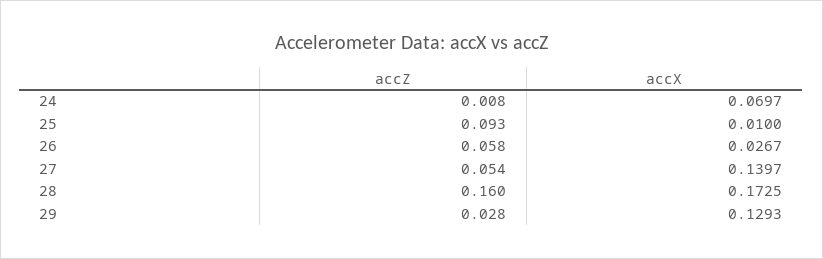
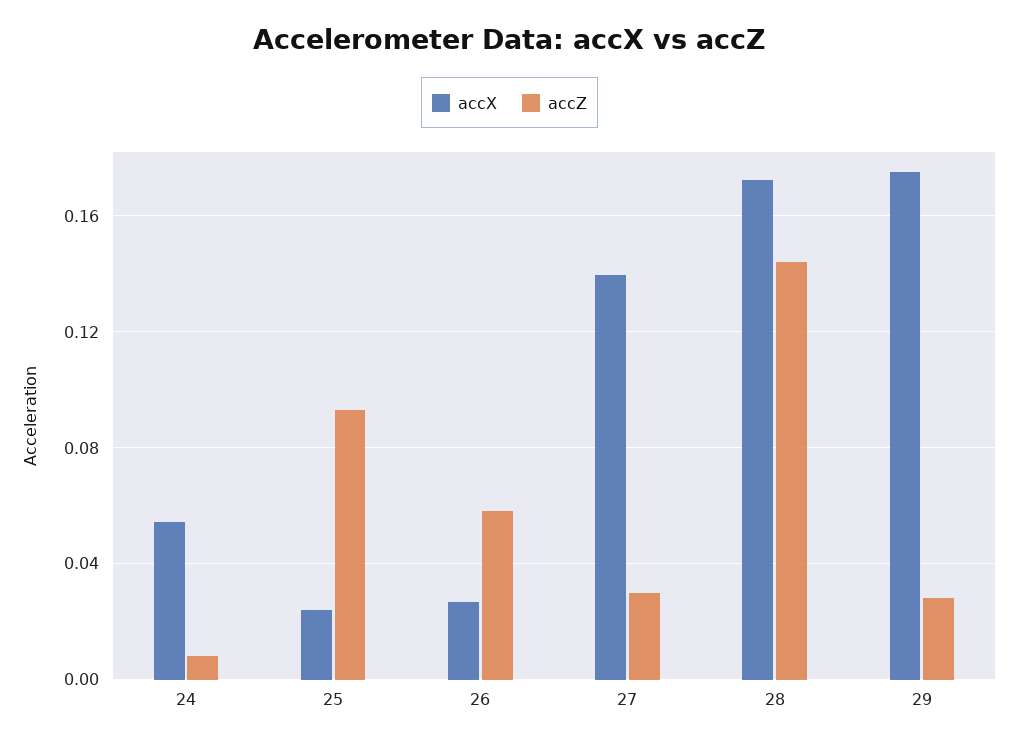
accX, 24: 0.0697 -> 0.055
accX, 25: 0.01 -> 0.025
accZ, 27: 0.054 -> 0.03
accZ, 28: 0.16 -> 0.145
accX, 29: 0.1293 -> 0.175

